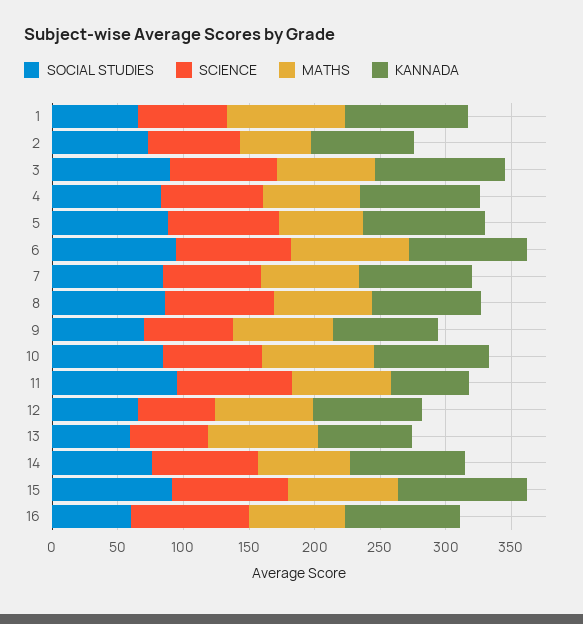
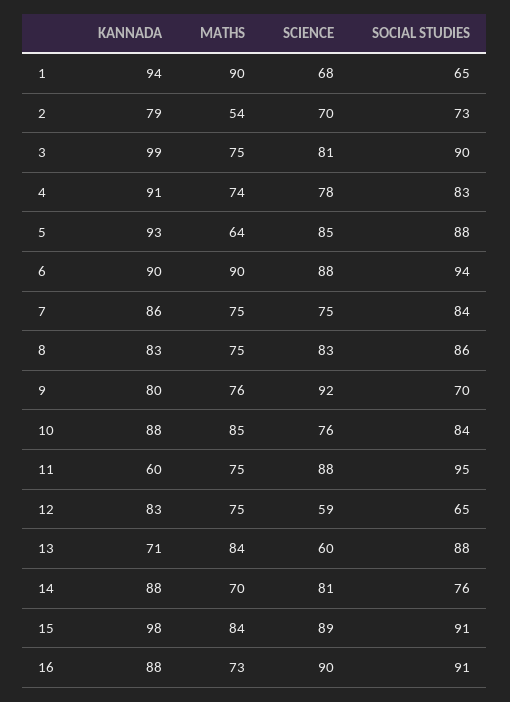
SCIENCE, 9: 70 -> 92
SOCIAL STUDIES, 13: 60 -> 88
SOCIAL STUDIES, 16: 60 -> 91

